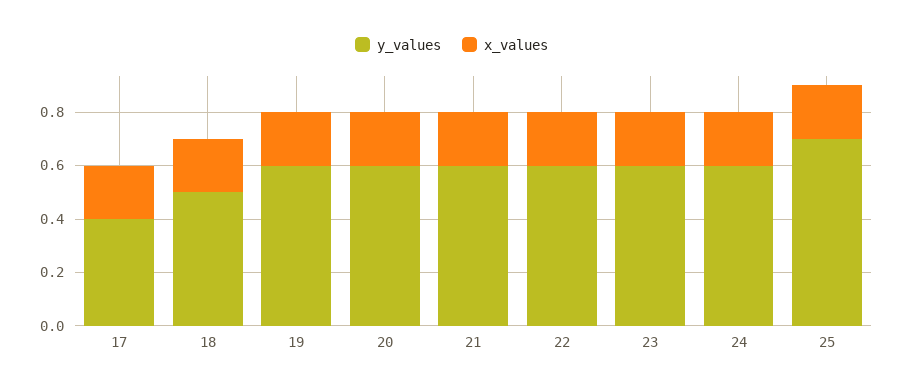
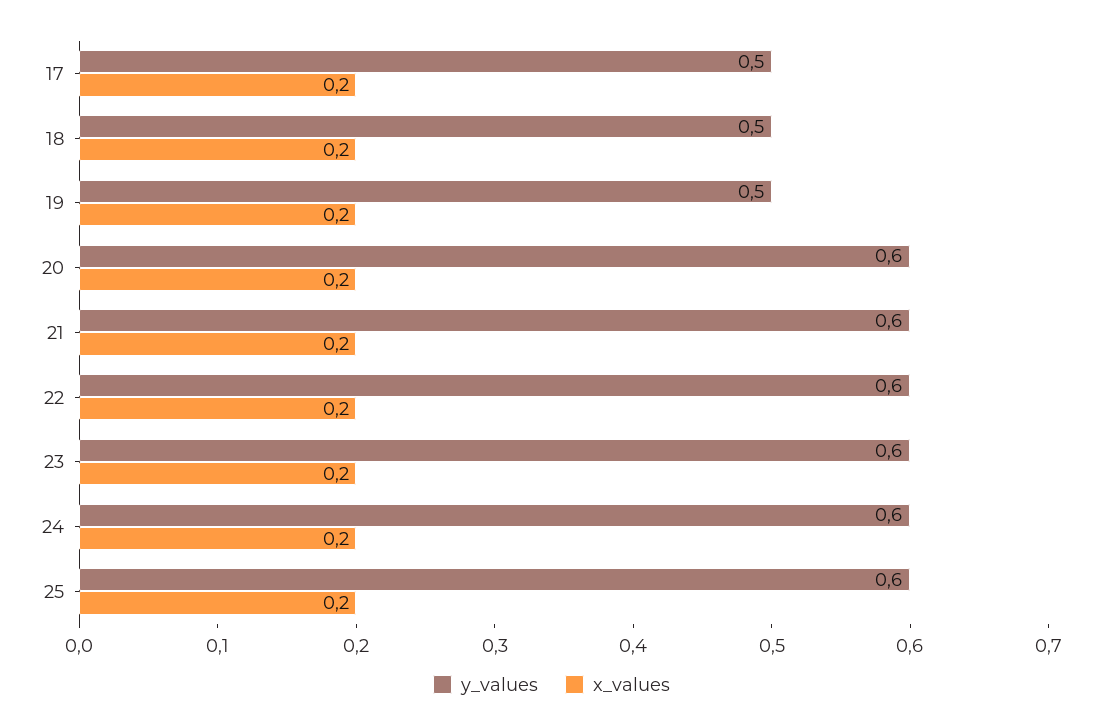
y_values, 17: 0.4 -> 0.5
y_values, 19: 0.6 -> 0.5
y_values, 25: 0.7 -> 0.6

